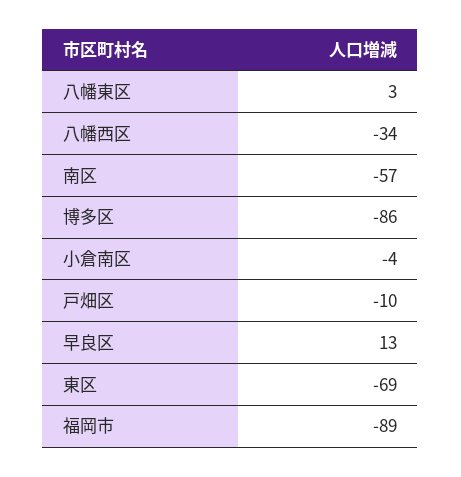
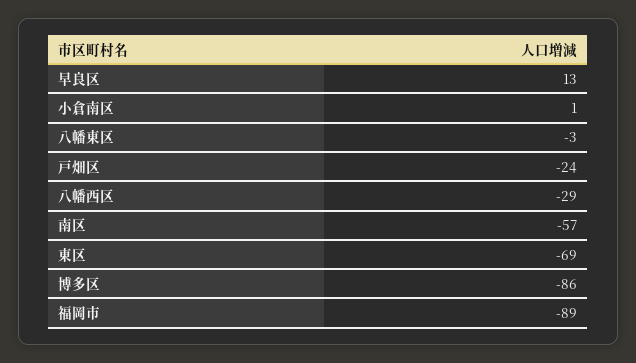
八幡東区: 3 -> -3
八幡西区: -34 -> -29
小倉南区: -4 -> 1
戸畑区: -10 -> -24

